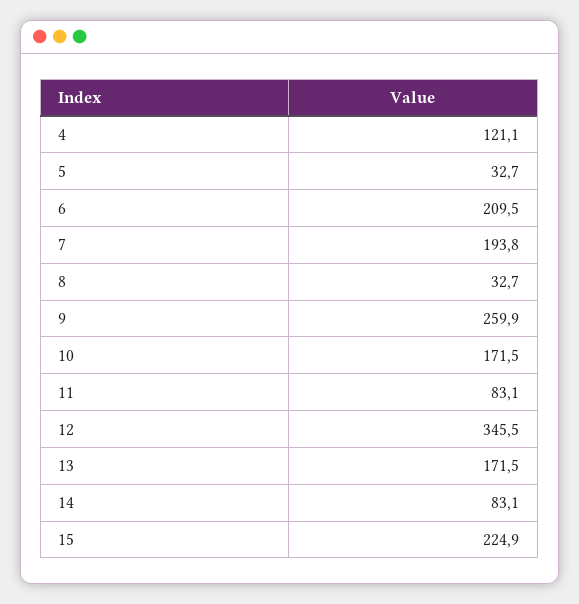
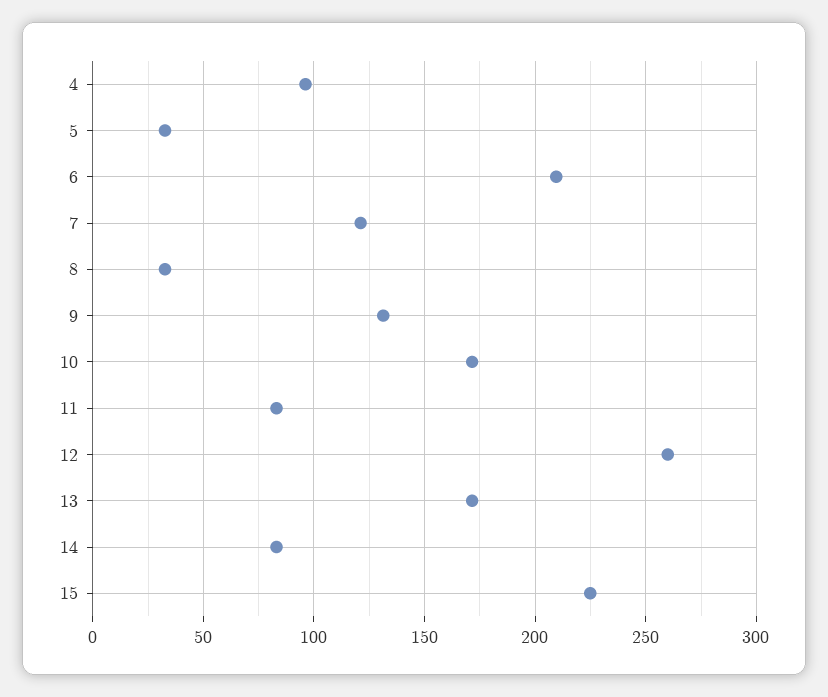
4: 121.1 -> 95
7: 193.8 -> 120
9: 259.9 -> 130
12: 345.5 -> 260

